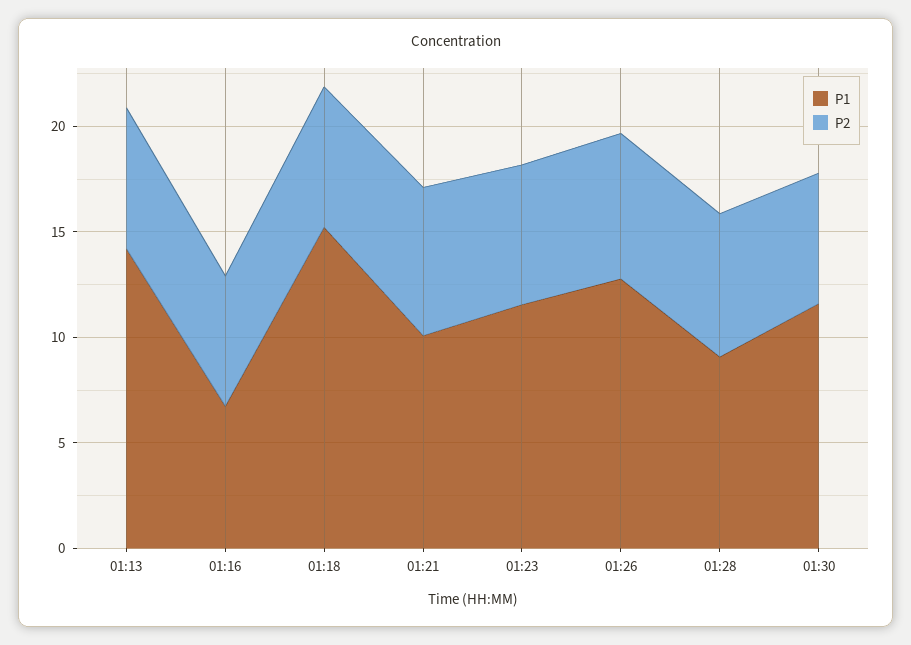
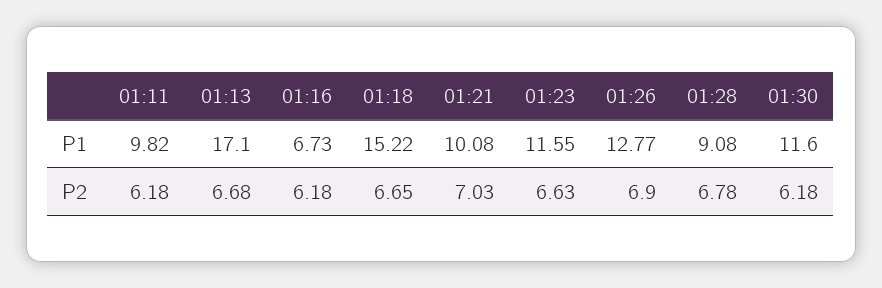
P1, 01:13: 14 -> 17.1
P1, 01:11: none -> 9.82
P2, 01:11: none -> 6.18

